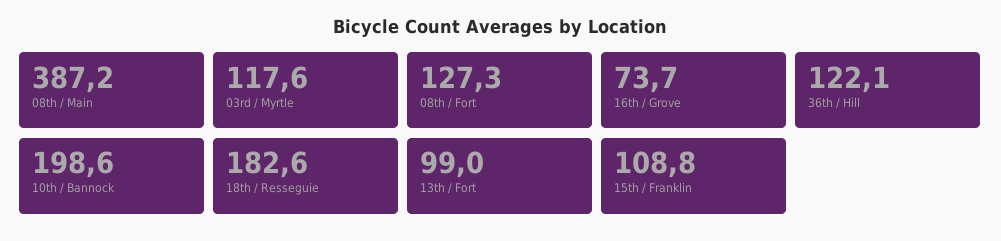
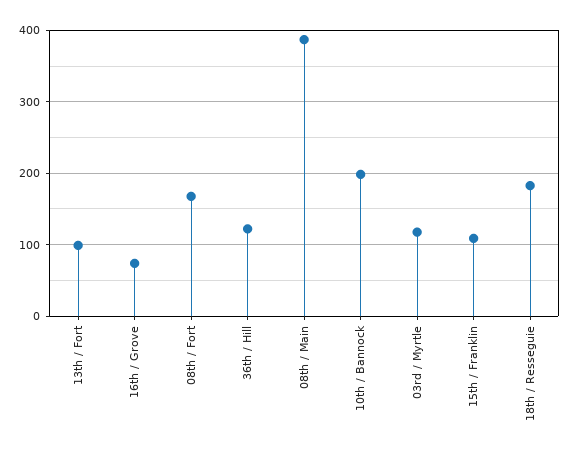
08th / Fort: 127.3 -> 170

